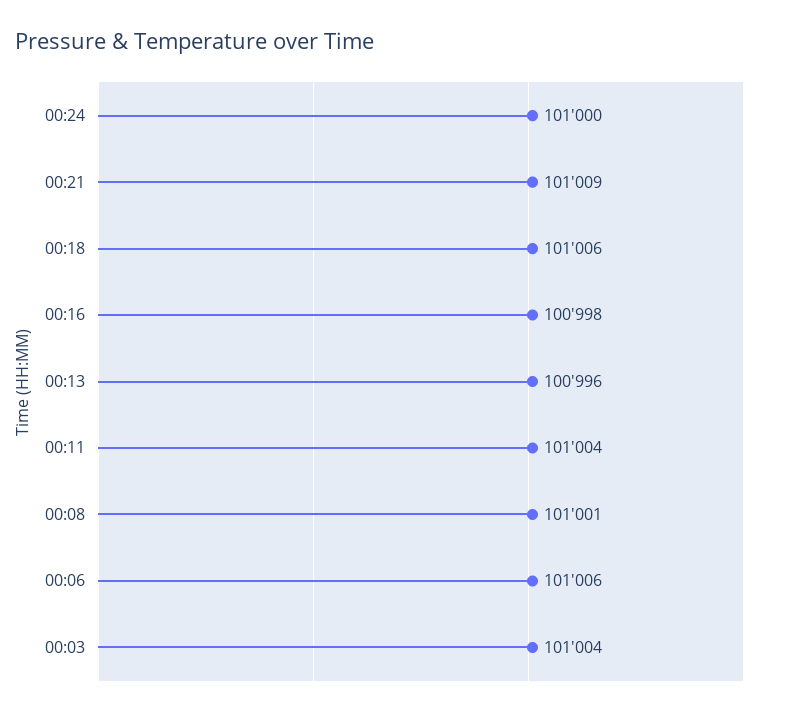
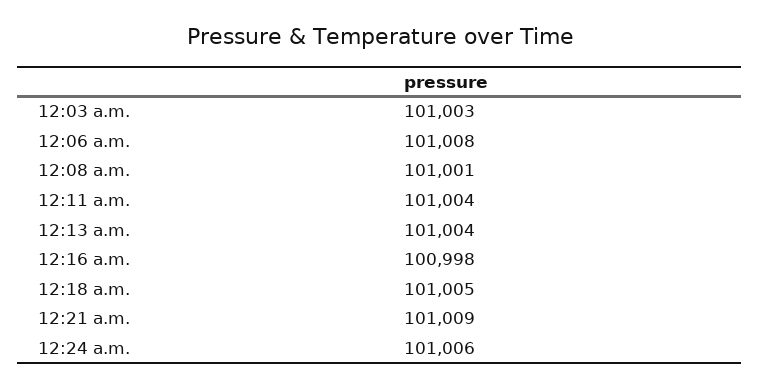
00:24: 101000 -> 101006
00:18: 101006 -> 101005
00:13: 100996 -> 101004
00:06: 101006 -> 101008
00:03: 101004 -> 101003

